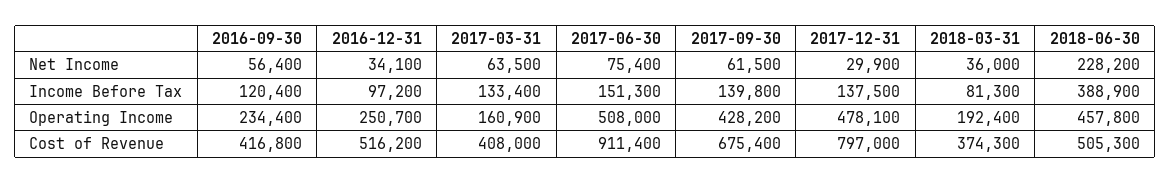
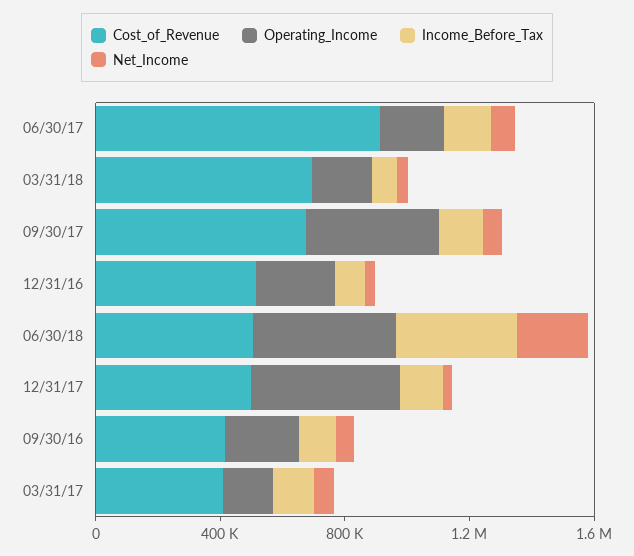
Operating Income, 2017-06-30: 508000 -> 200000
Cost of Revenue, 2017-12-31: 797000 -> 500000
Cost of Revenue, 2018-03-31: 374300 -> 700000

